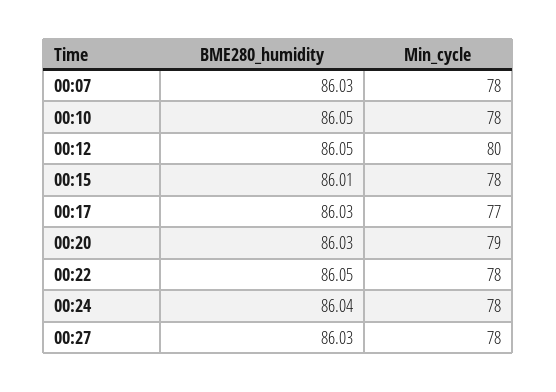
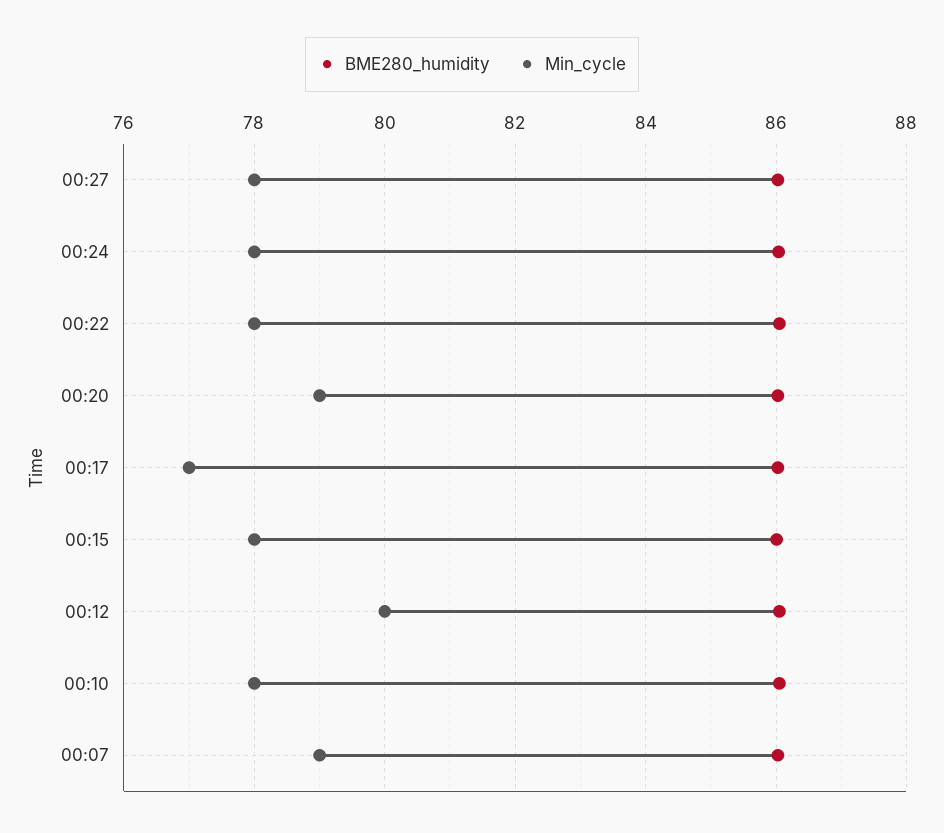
Min_cycle, 00:07: 78 -> 79

